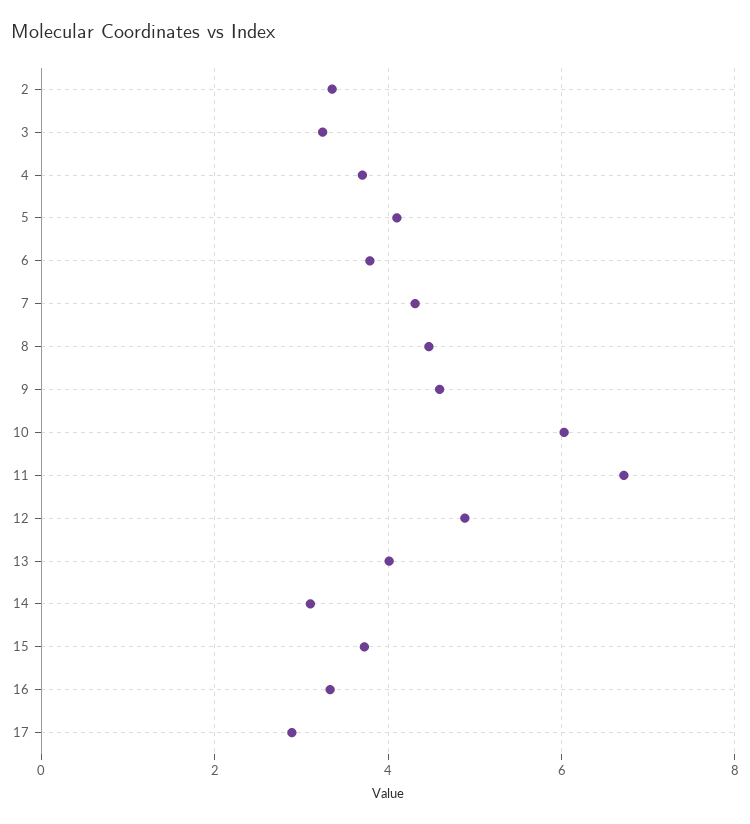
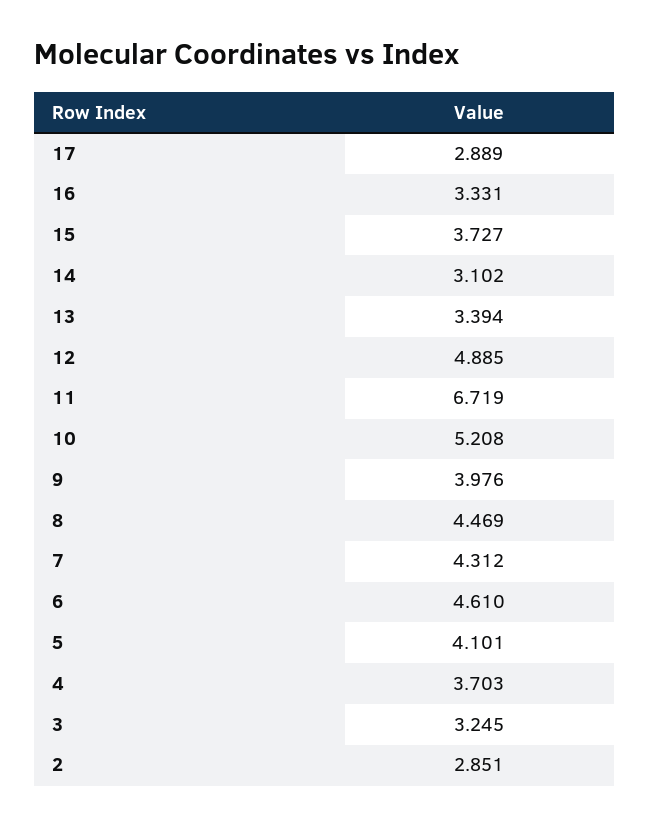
2: 3.4 -> 2.851
6: 3.8 -> 4.61
9: 4.6 -> 3.976
10: 6 -> 5.208
13: 4 -> 3.394

